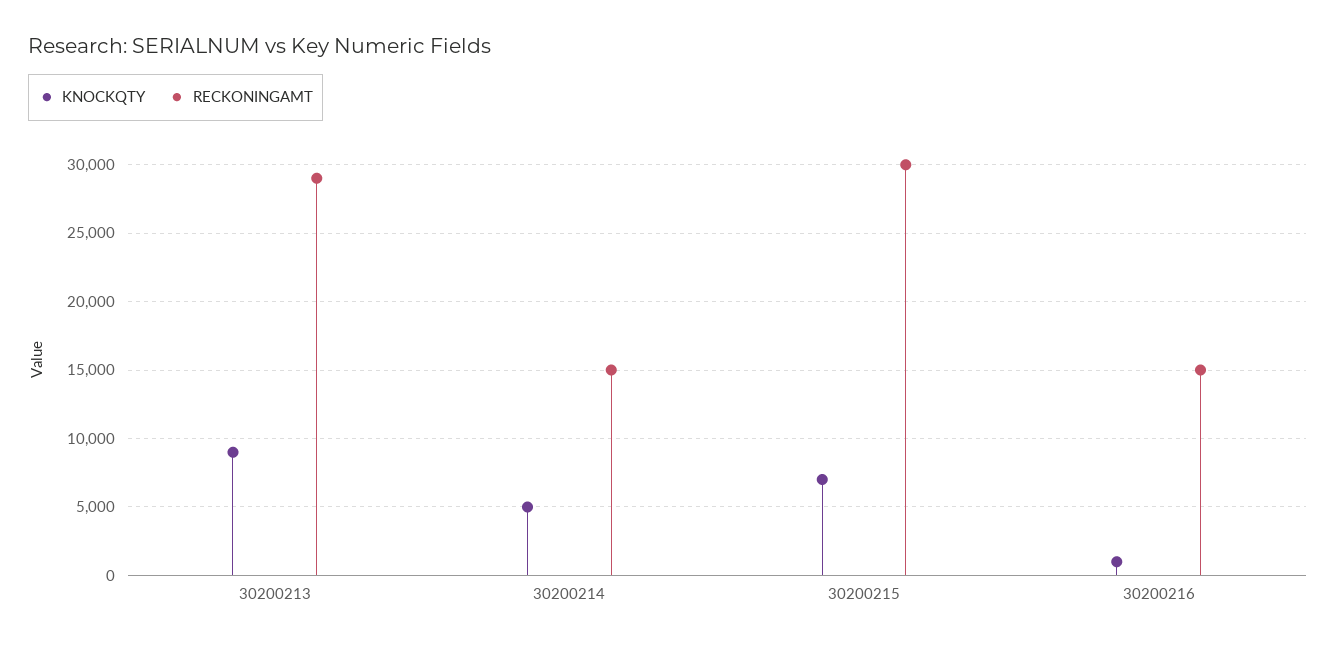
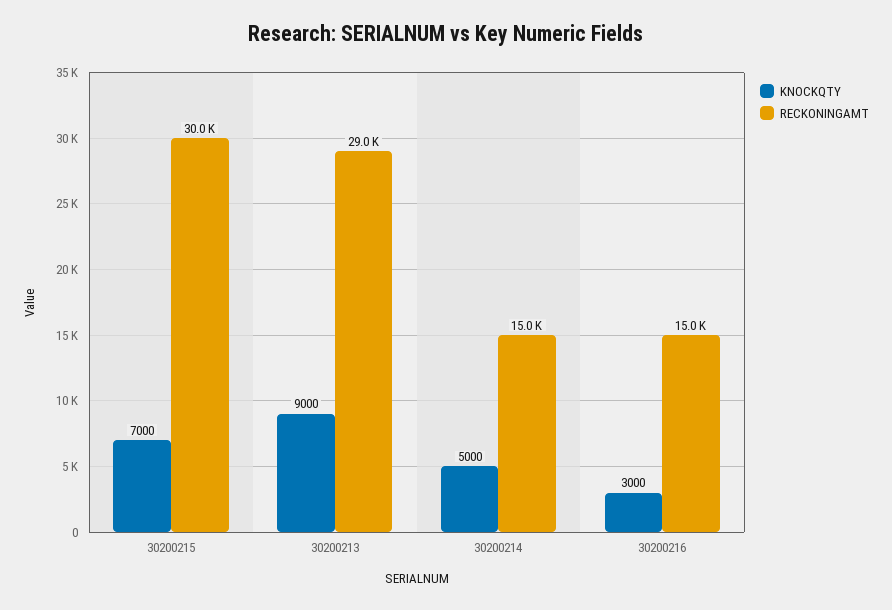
KNOCKQTY, 30200216: 1000 -> 3000

